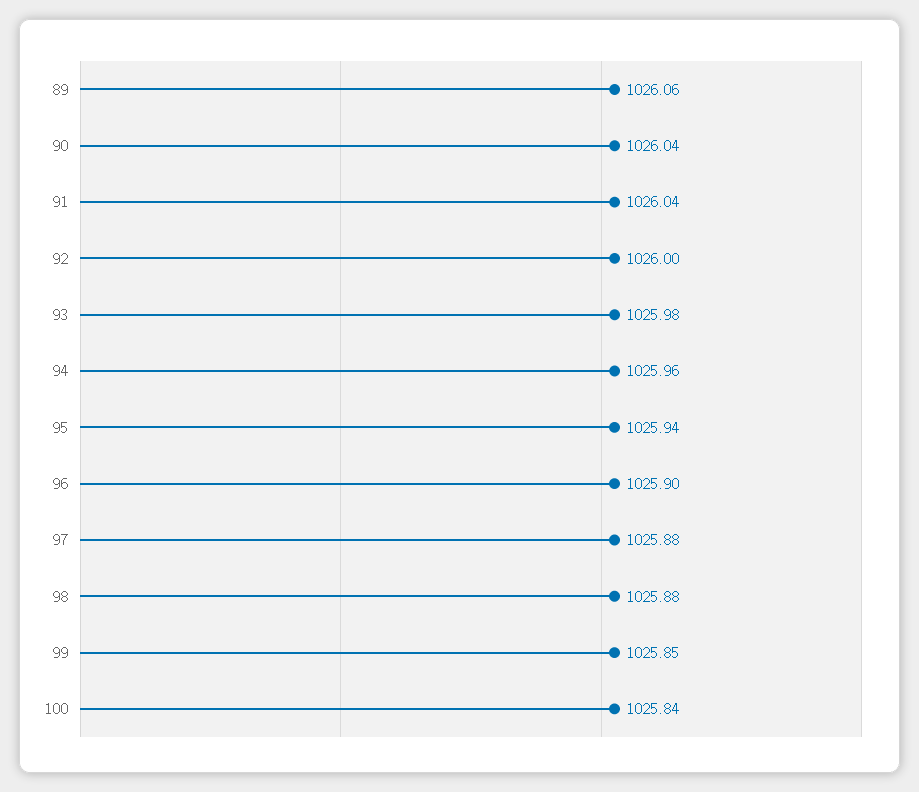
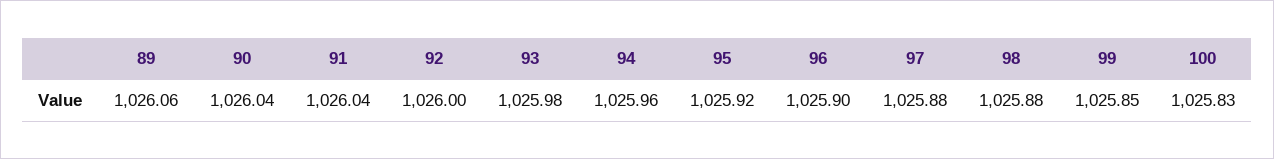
95: 1025.94 -> 1025.92
100: 1025.84 -> 1025.83

